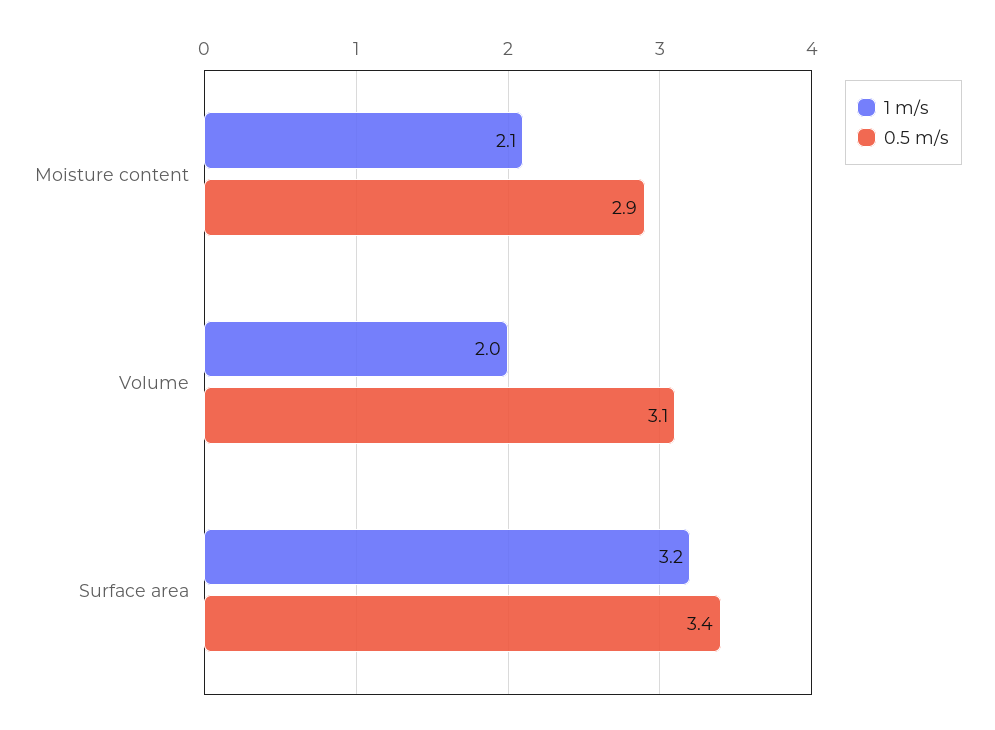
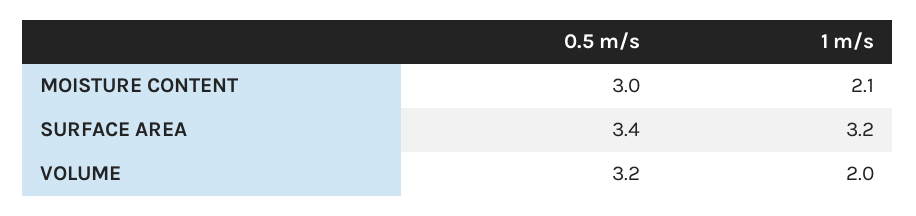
0.5 m/s, Moisture content: 2.9 -> 3
0.5 m/s, Volume: 3.1 -> 3.2

